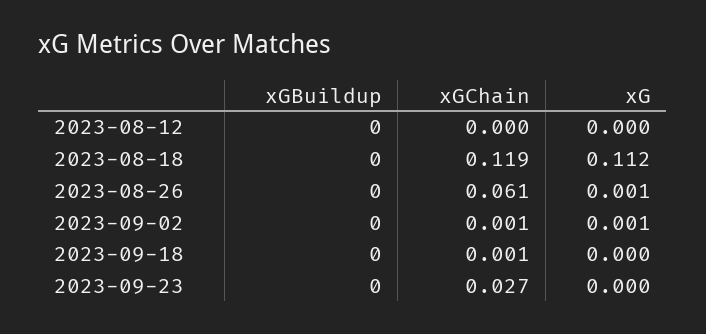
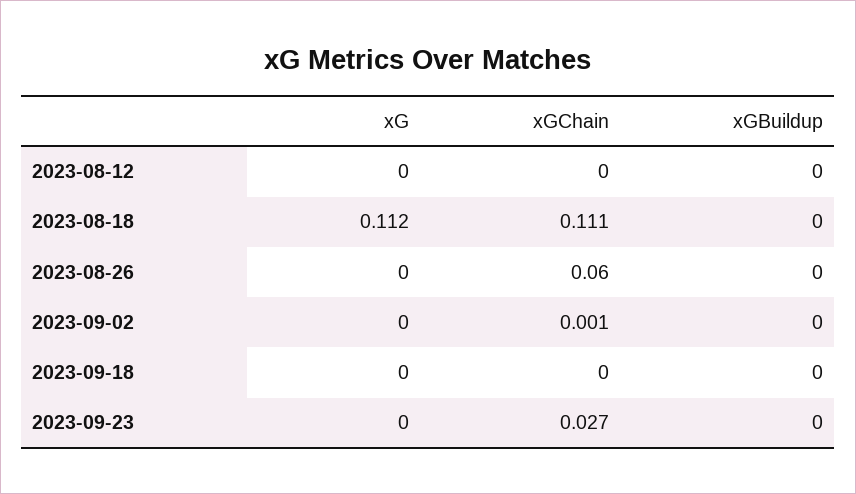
xGChain, 2023-08-18: 0.119 -> 0.111
xGChain, 2023-08-26: 0.061 -> 0.06
xG, 2023-08-26: 0.001 -> 0
xG, 2023-09-02: 0.001 -> 0
xGChain, 2023-09-18: 0.001 -> 0

